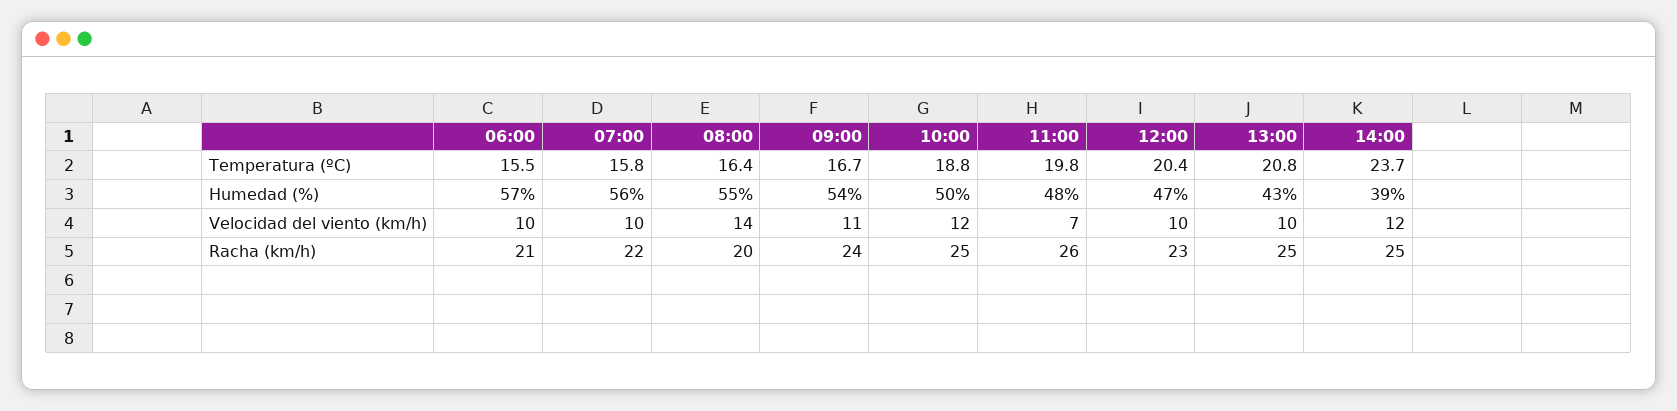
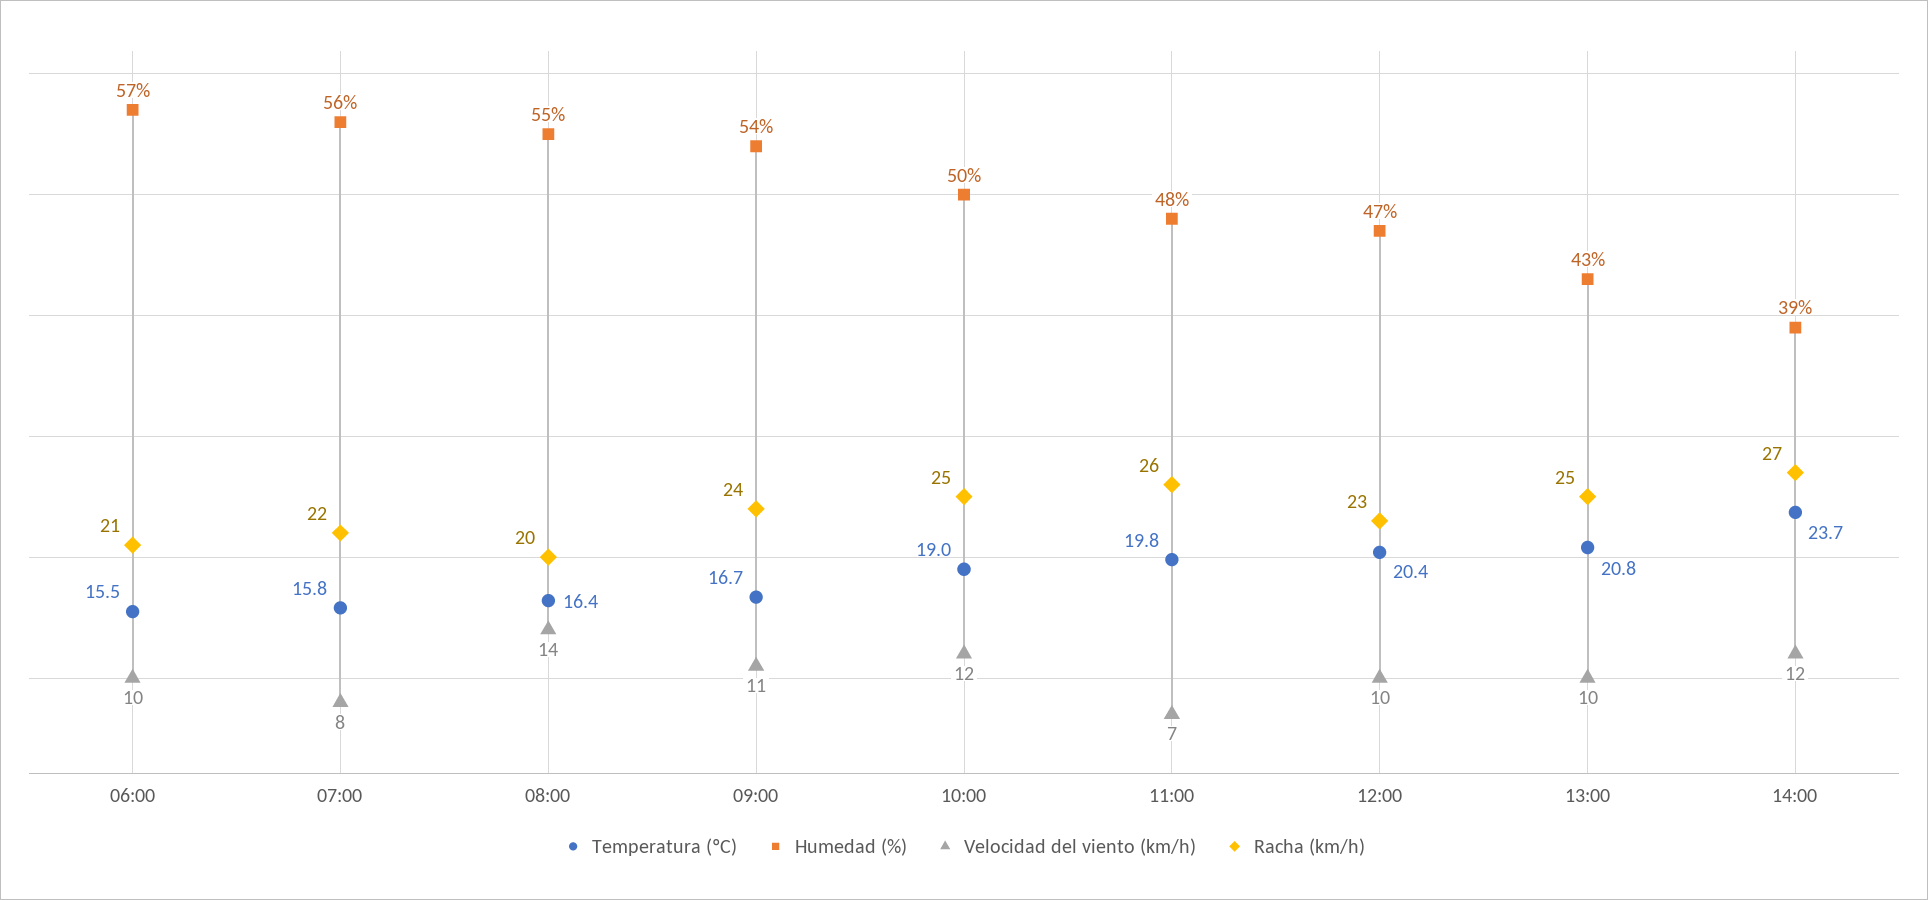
Temperatura (ºC), 10:00: 18.8 -> 19
Velocidad del viento (km/h), 07:00: 10 -> 8
Racha (km/h), 14:00: 25 -> 27

